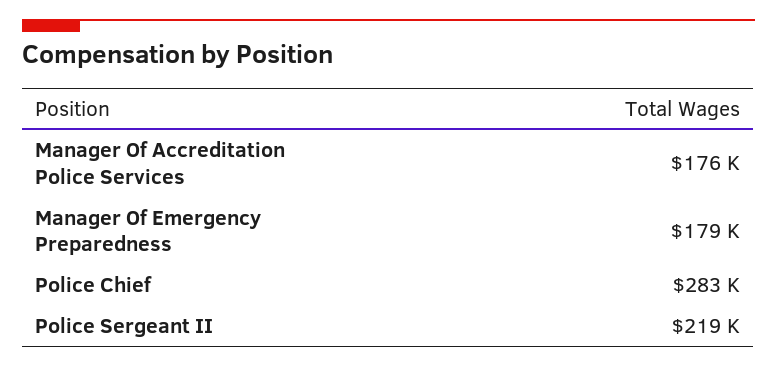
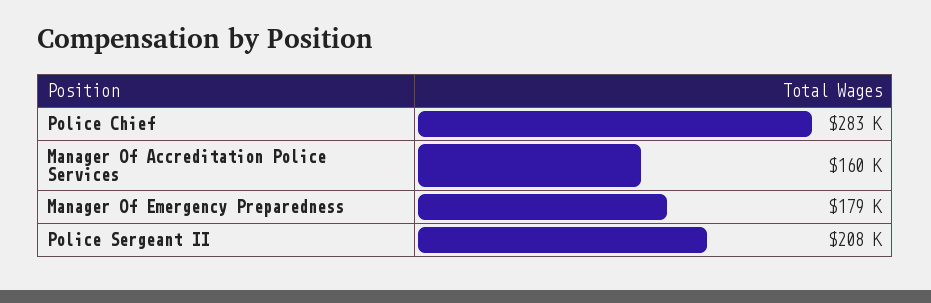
Manager Of Accreditation Police Services: 176000 -> 160000
Police Sergeant II: 219000 -> 208000

